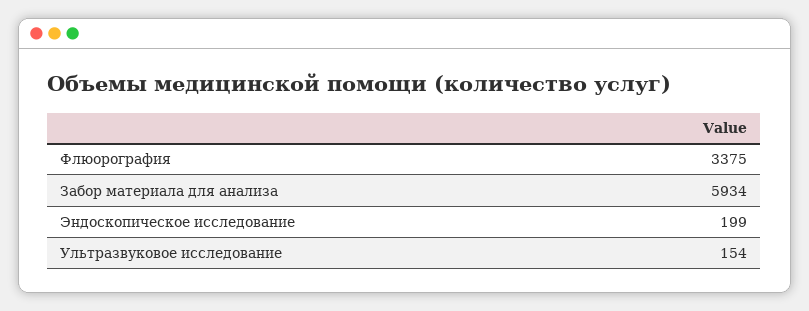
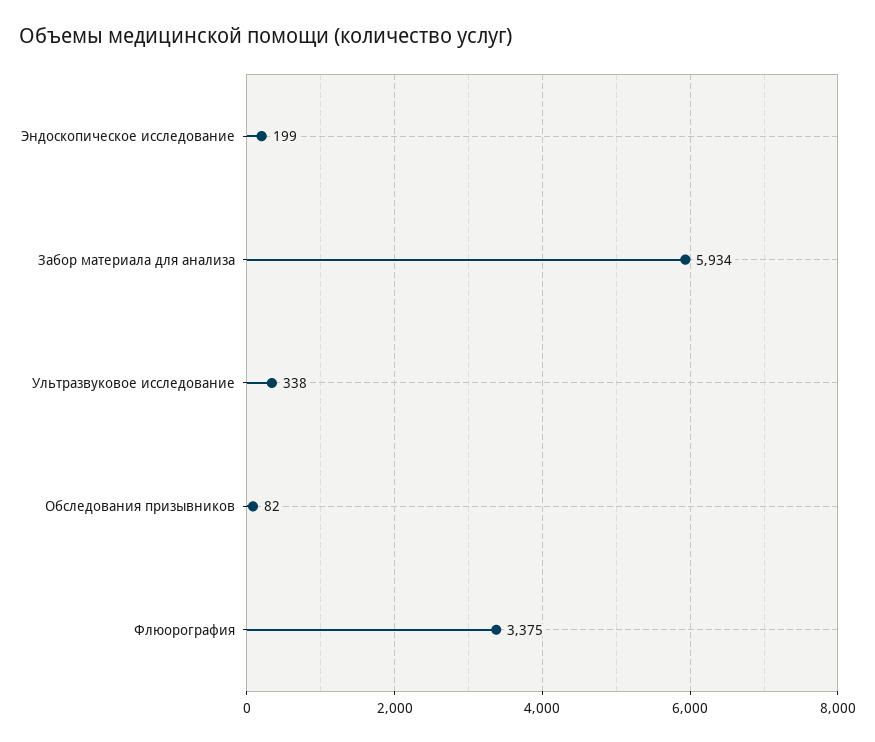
Ультразвуковое исследование: 154 -> 338
Обследования призывников: none -> 82

